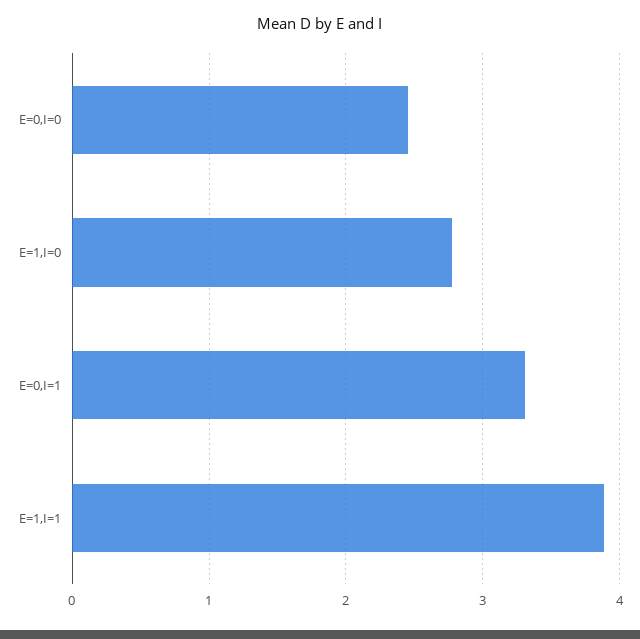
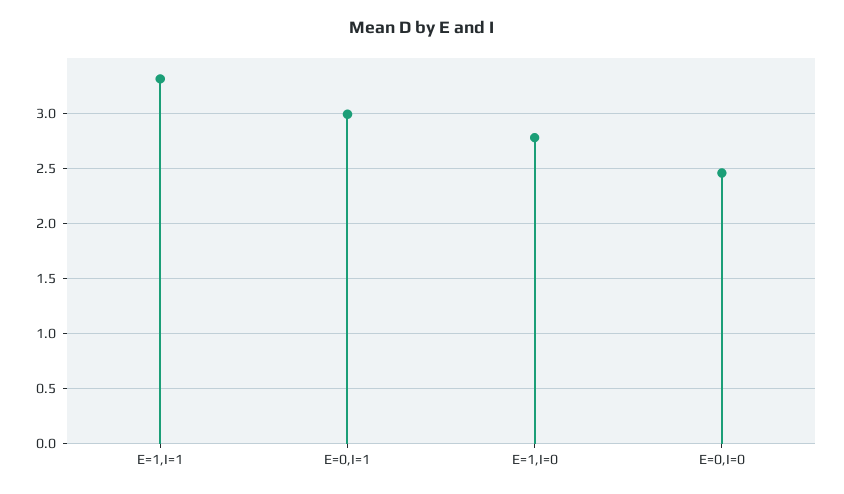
E=0,I=1: 3.3 -> 3
E=1,I=1: 3.9 -> 3.3

